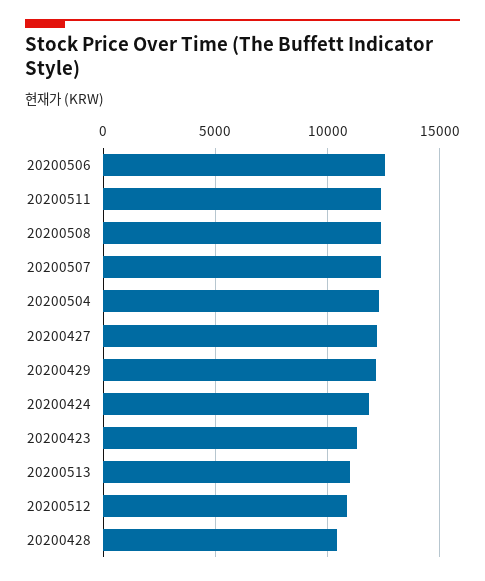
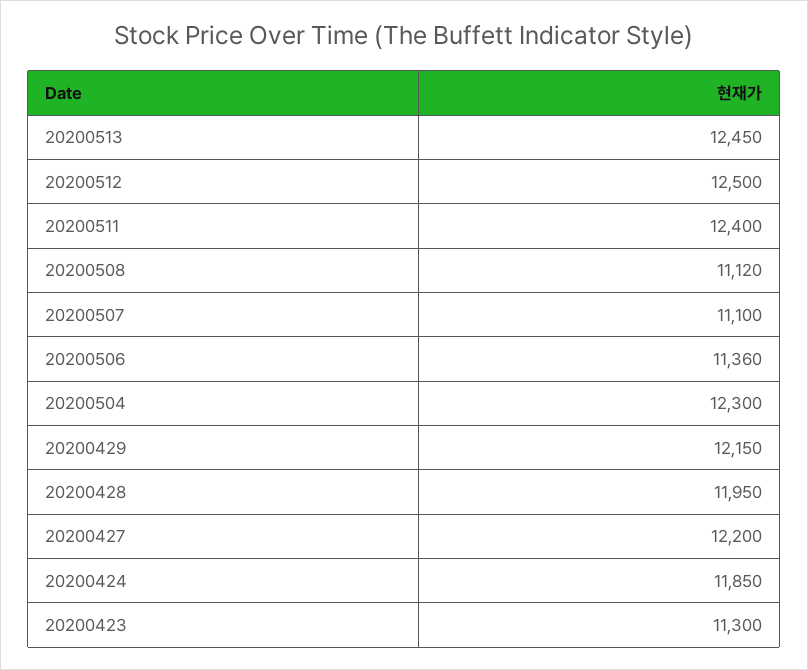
20200506: 12500 -> 11360
20200508: 12500 -> 11120
20200507: 12500 -> 11100
20200513: 11000 -> 12450
20200512: 11000 -> 12500
20200428: 10500 -> 11950

